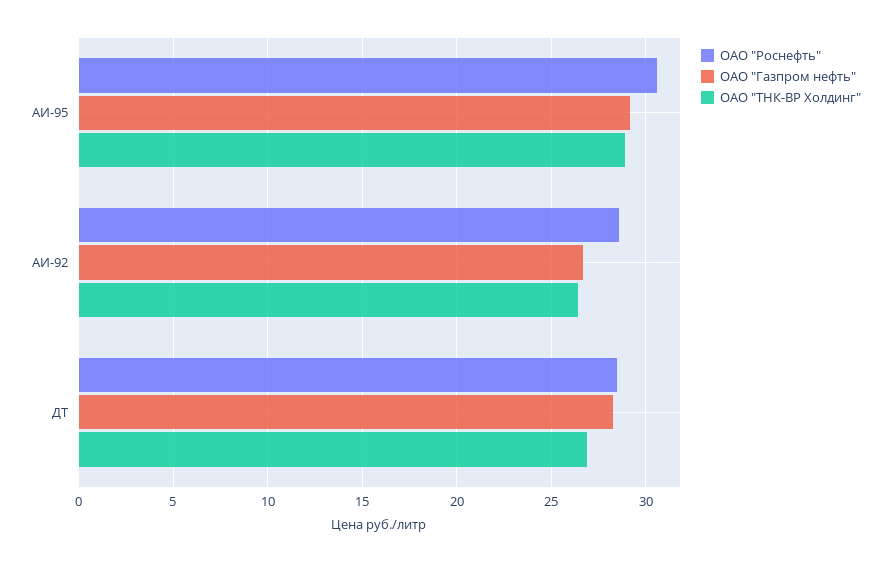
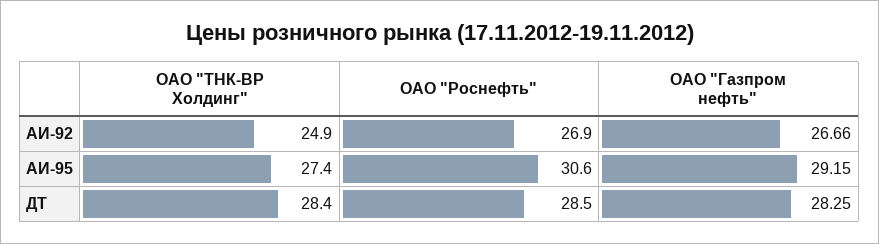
ОАО "ТНК-ВР Холдинг", АИ-95: 29 -> 27.4
ОАО "Роснефть", АИ-92: 28.5 -> 26.9
ОАО "ТНК-ВР Холдинг", АИ-92: 26.5 -> 24.9
ОАО "ТНК-ВР Холдинг", ДТ: 27 -> 28.4

